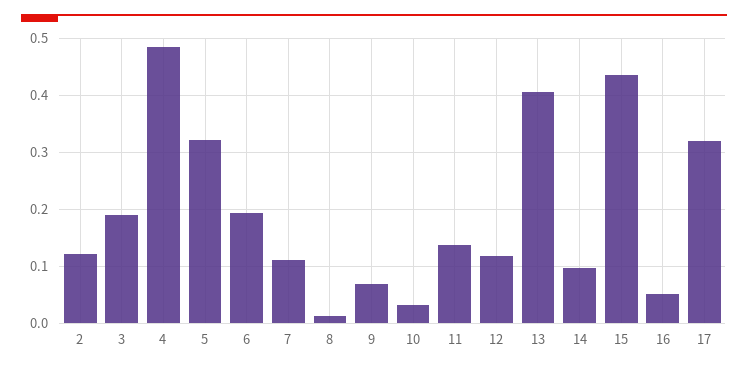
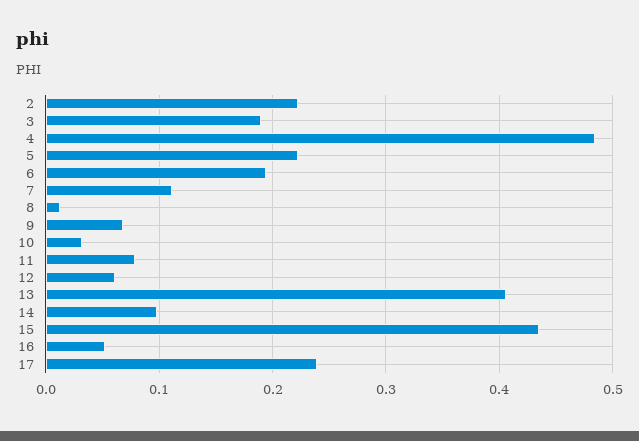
2: 0.12 -> 0.22
5: 0.32 -> 0.22
11: 0.14 -> 0.08
12: 0.12 -> 0.06
17: 0.32 -> 0.24

